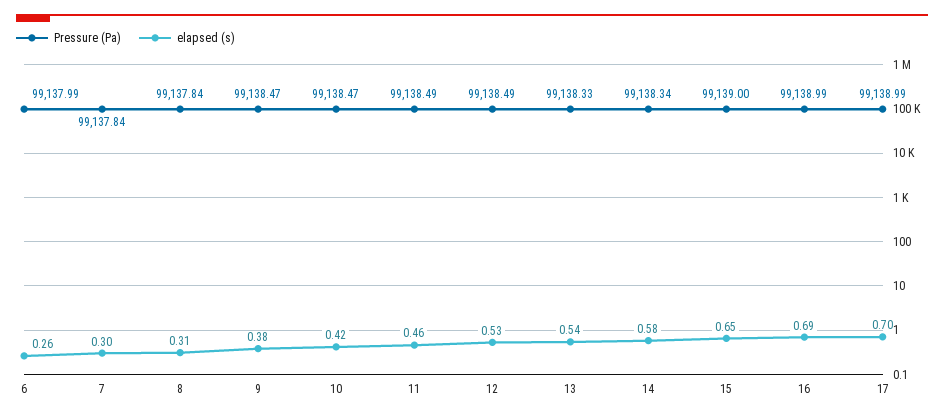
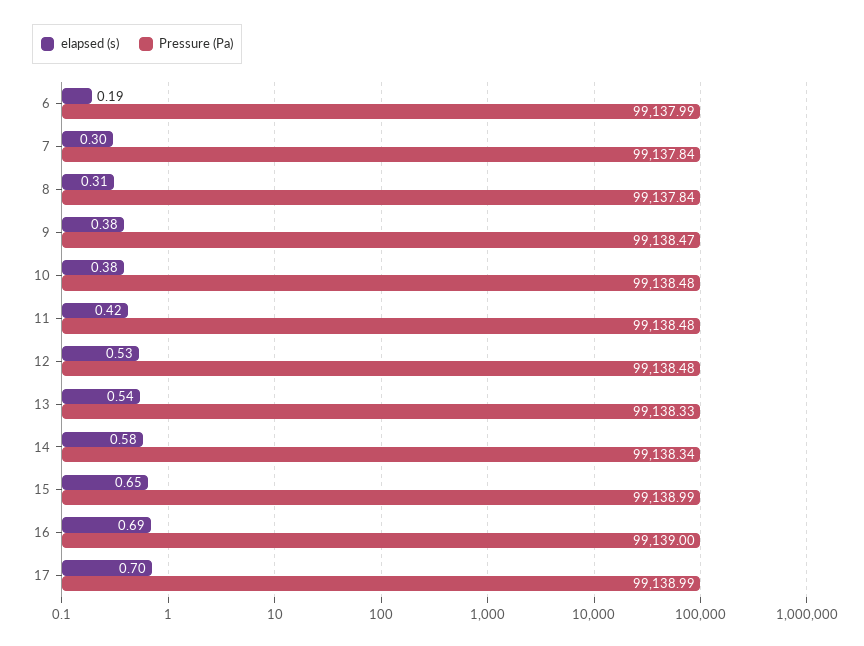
elapsed (s), 6: 0.26 -> 0.19
Pressure (Pa), 10: 99138.47 -> 99138.48
elapsed (s), 10: 0.42 -> 0.38
Pressure (Pa), 11: 99138.49 -> 99138.48
elapsed (s), 11: 0.46 -> 0.42
Pressure (Pa), 12: 99138.49 -> 99138.48
Pressure (Pa), 15: 99139 -> 99138.99
Pressure (Pa), 16: 99138.99 -> 99139

